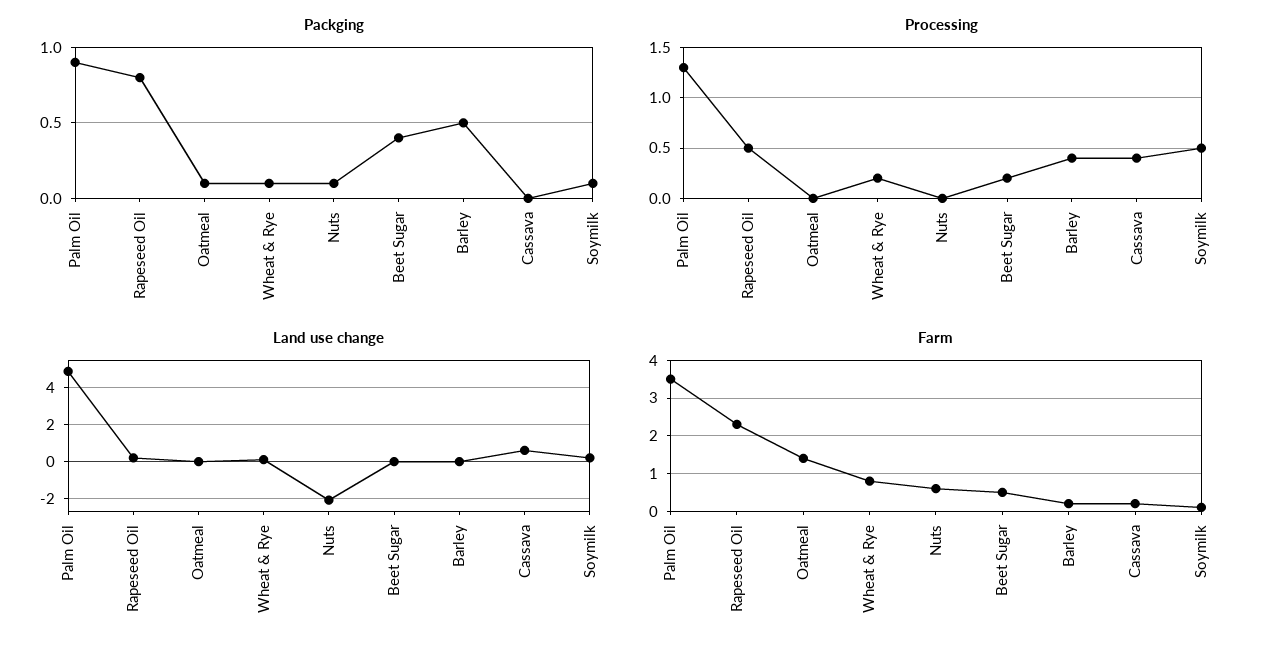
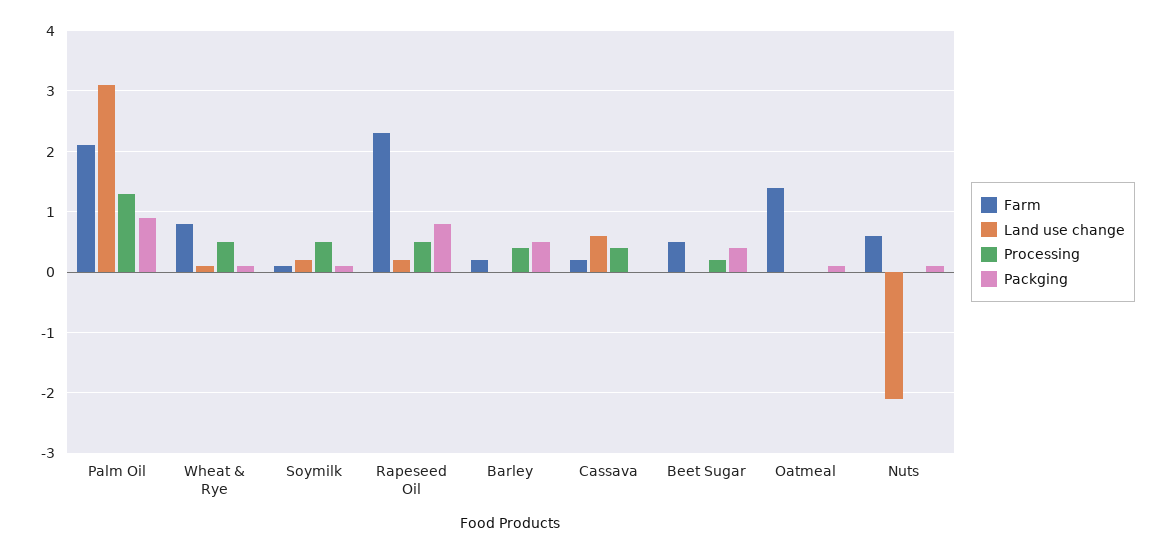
Processing, Wheat & Rye: 0.2 -> 0.5
Land use change, Palm Oil: 5 -> 3.1
Farm, Palm Oil: 3.5 -> 2.1

